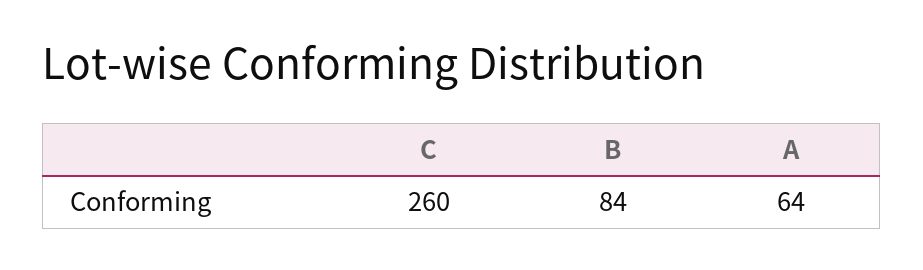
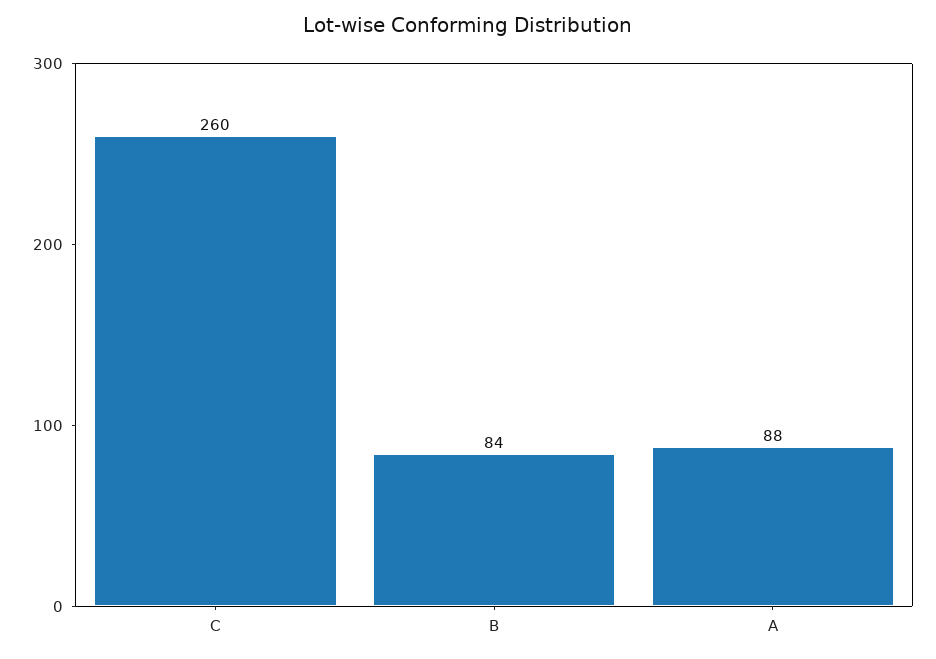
A: 64 -> 88

